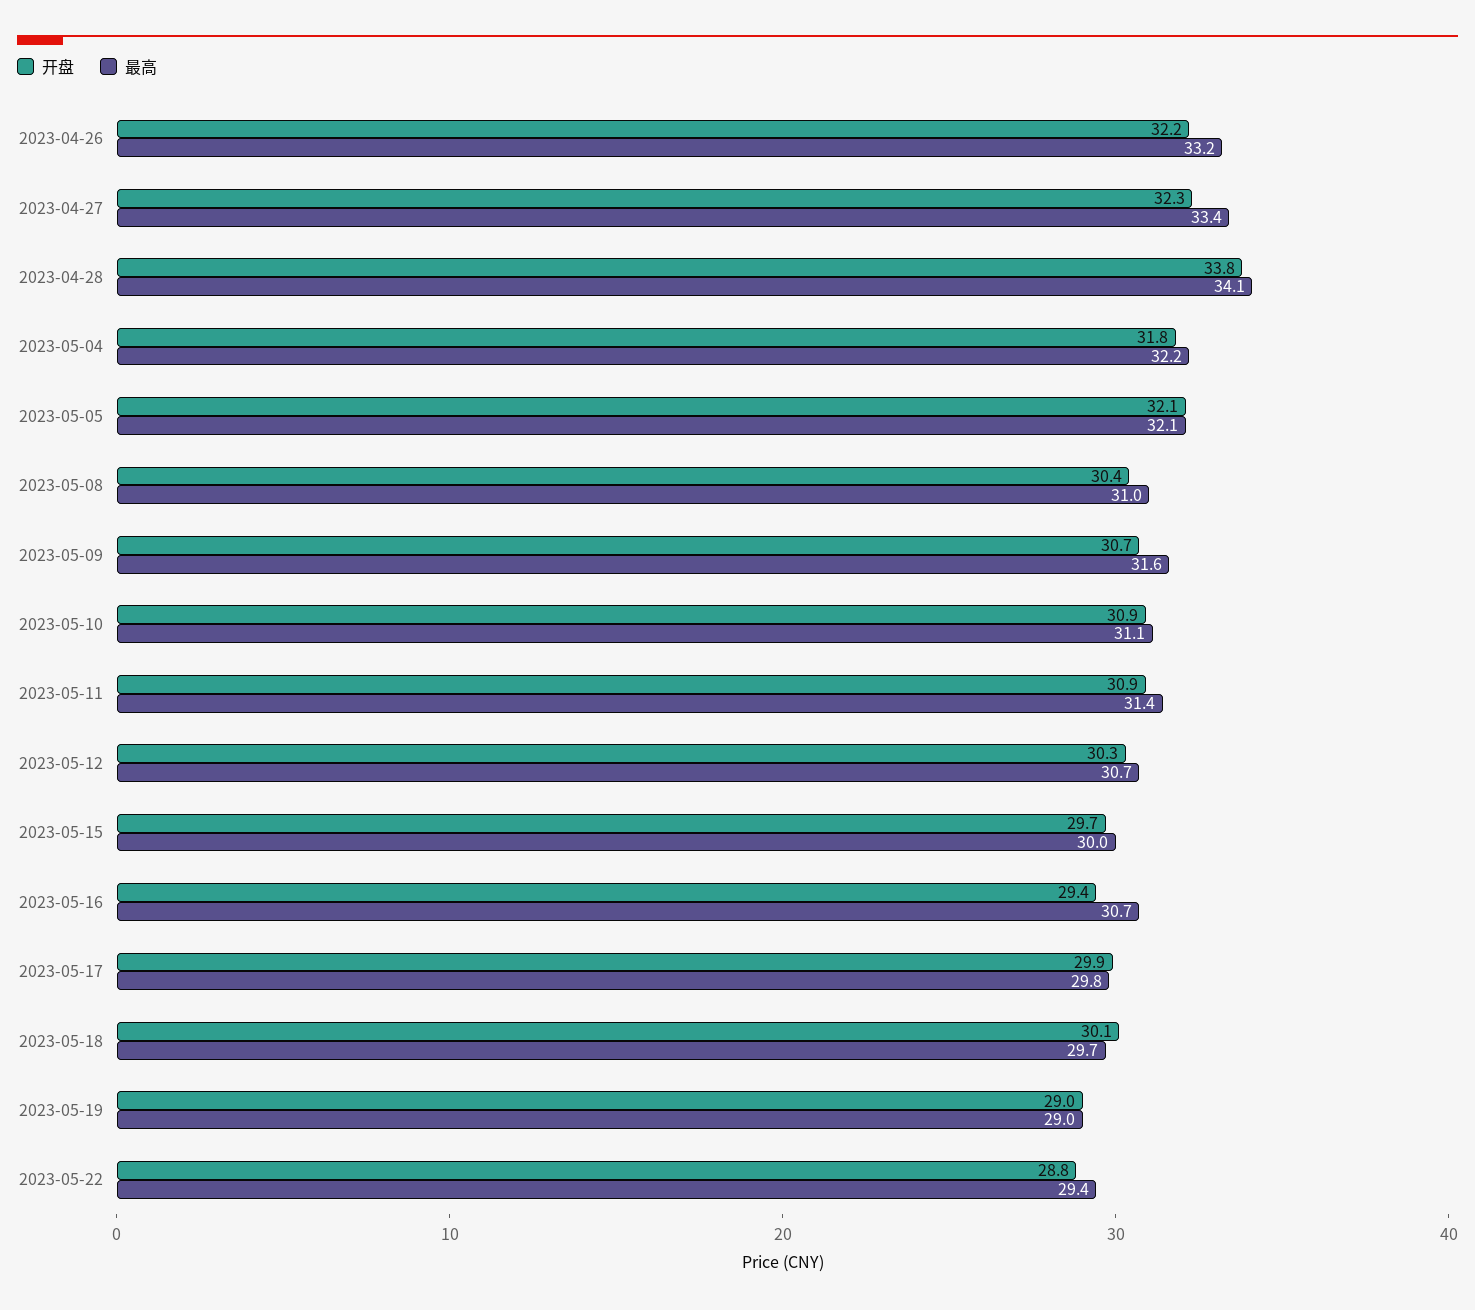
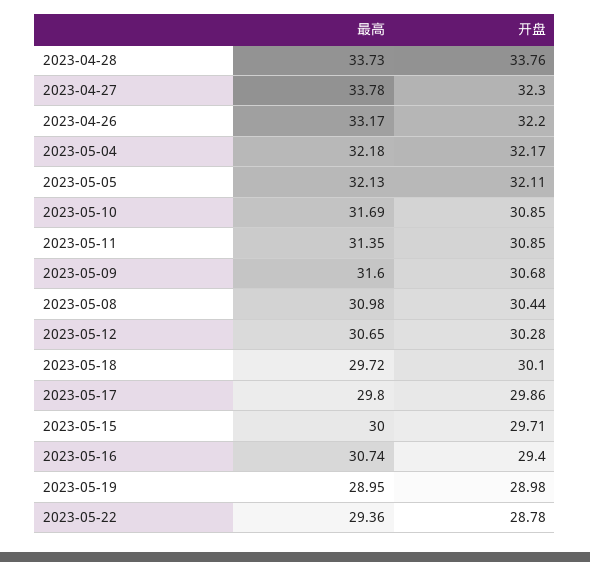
最高, 2023-04-27: 33.4 -> 33.78
最高, 2023-04-28: 34.1 -> 33.73
开盘, 2023-05-04: 31.8 -> 32.17
最高, 2023-05-10: 31.1 -> 31.69

